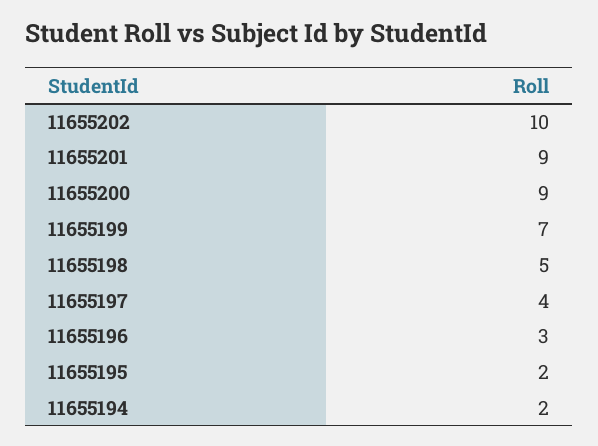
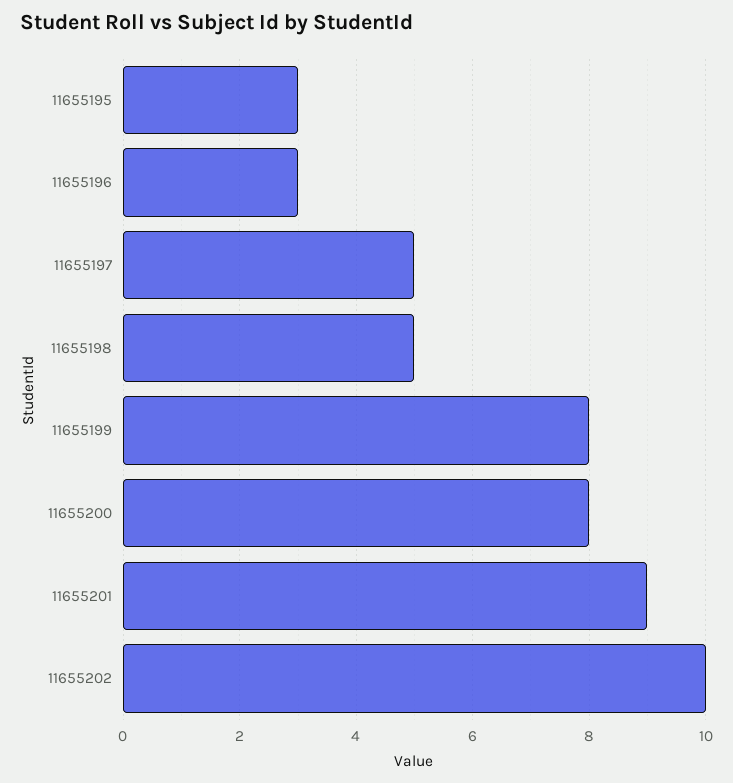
11655200: 9 -> 8
11655199: 7 -> 8
11655197: 4 -> 5
11655195: 2 -> 3
11655194: 2 -> none

